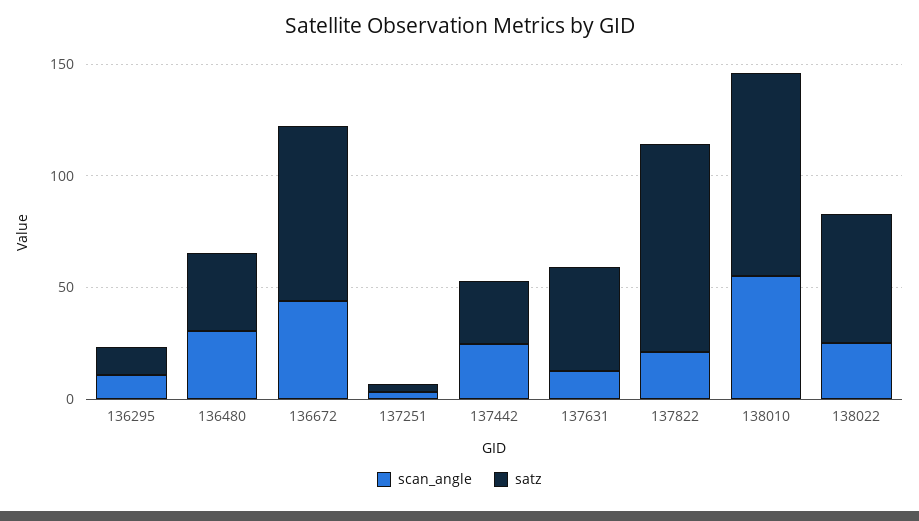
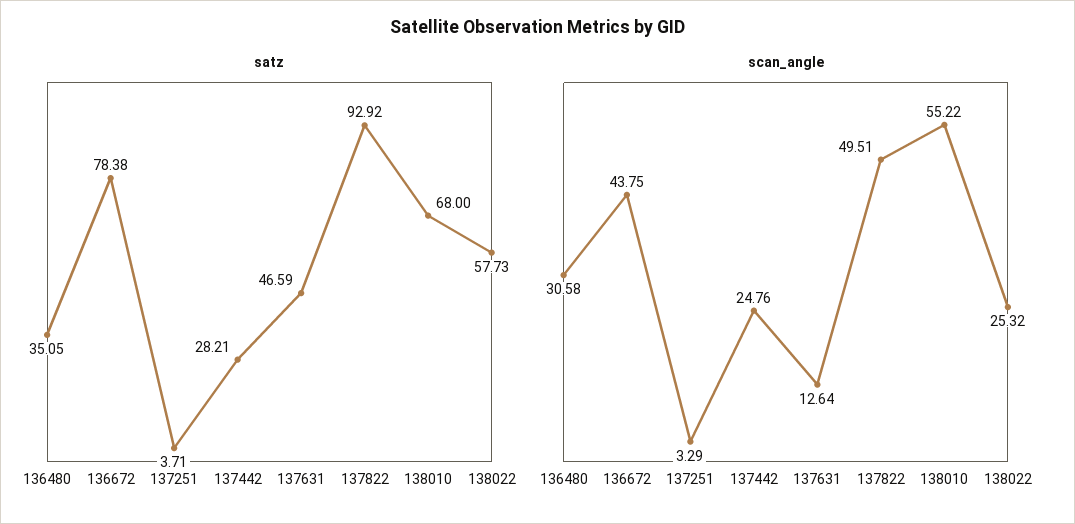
scan_angle, 136295: 10 -> none
satz, 136295: 10 -> none
scan_angle, 137822: 20 -> 49.51
satz, 138010: 90 -> 68

